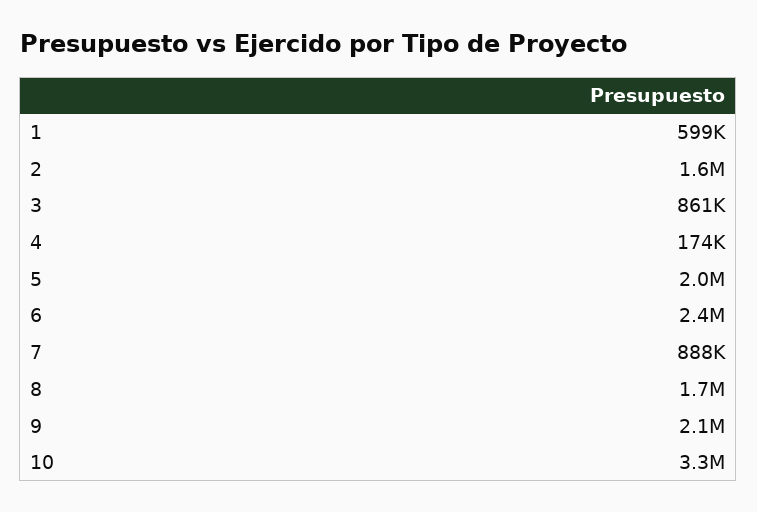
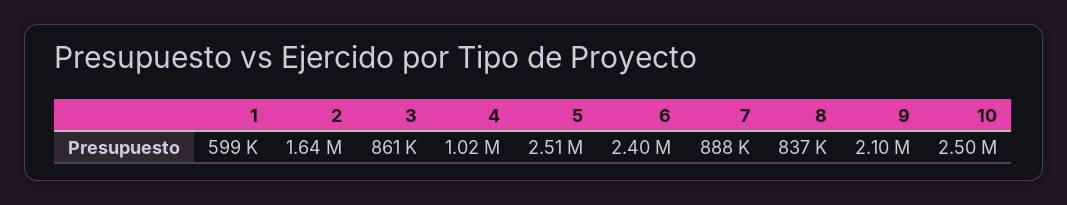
4: 174000 -> 1020000
5: 2000000 -> 2510000
8: 1700000 -> 837000
10: 3300000 -> 2500000

